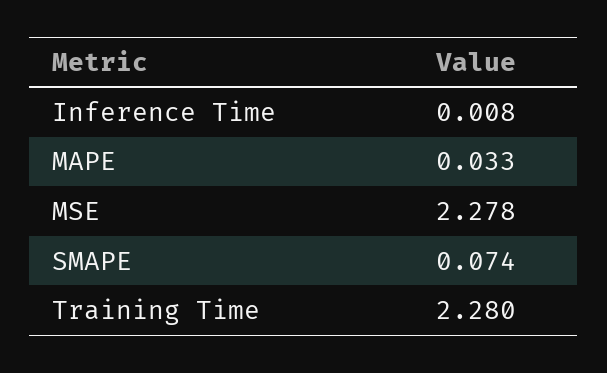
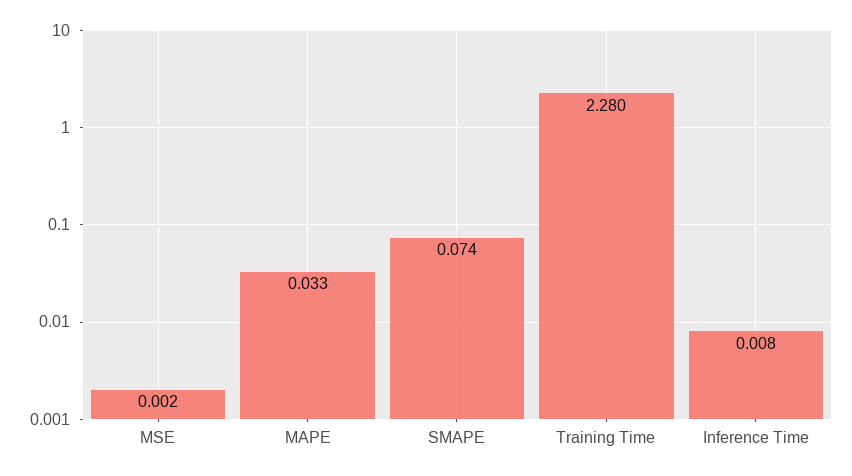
MSE: 2.278 -> 0.002

